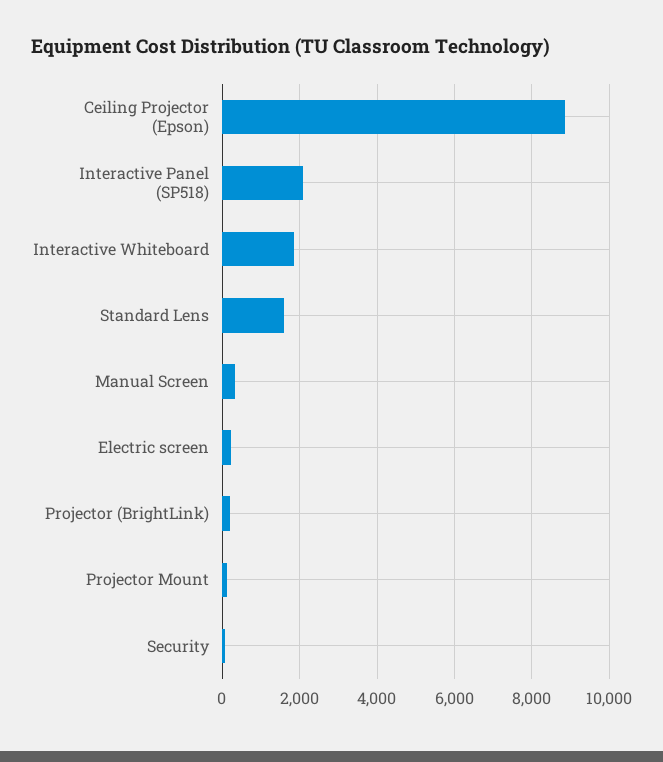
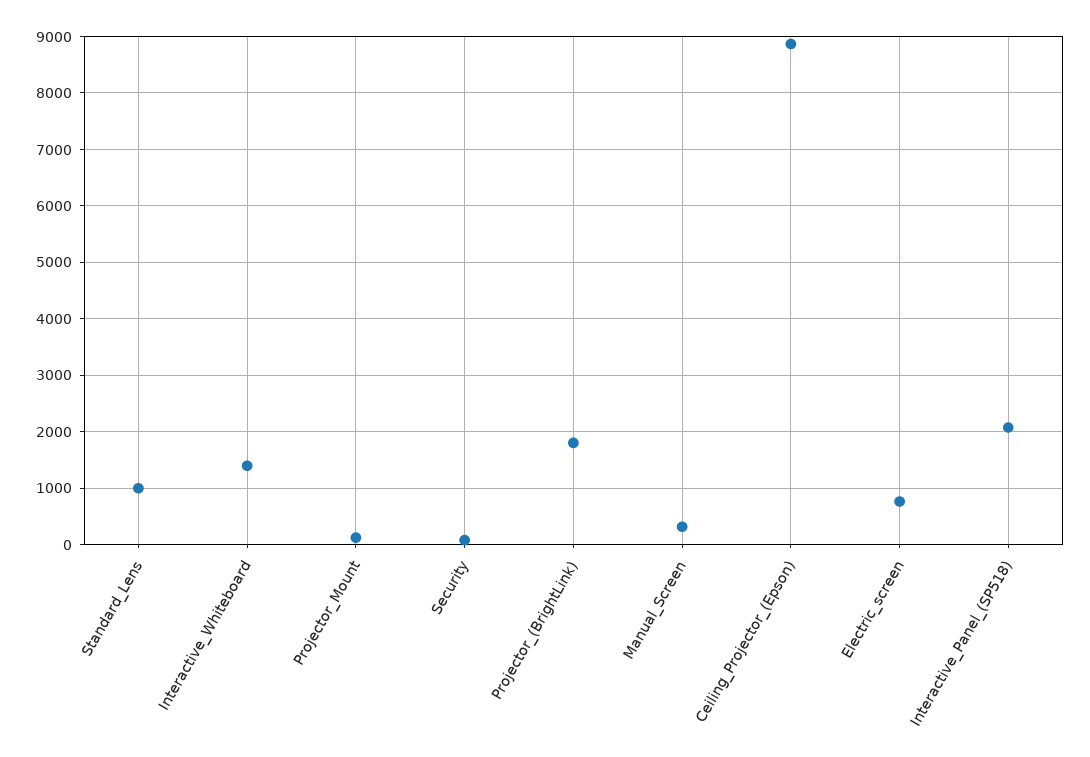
Interactive Whiteboard: 1800 -> 1400
Standard Lens: 1600 -> 1000
Electric screen: 200 -> 800
Projector (BrightLink): 200 -> 1800

